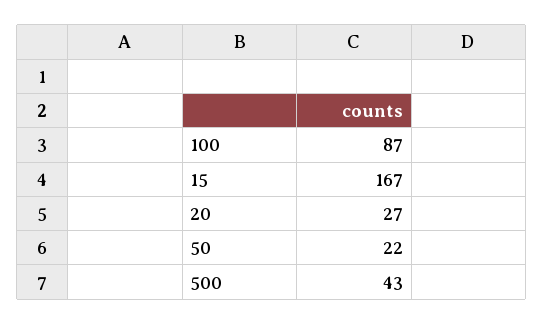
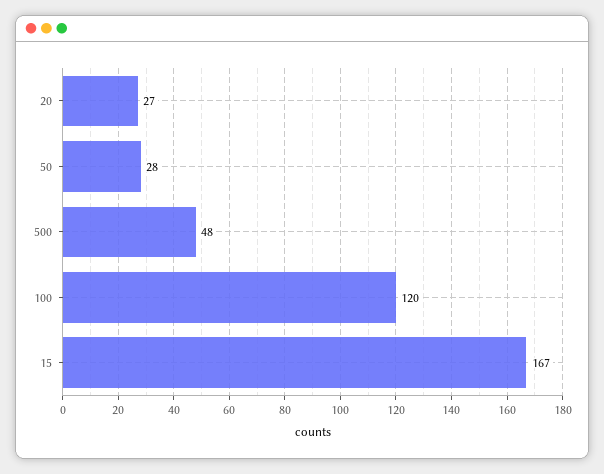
100: 87 -> 120
50: 22 -> 28
500: 43 -> 48

